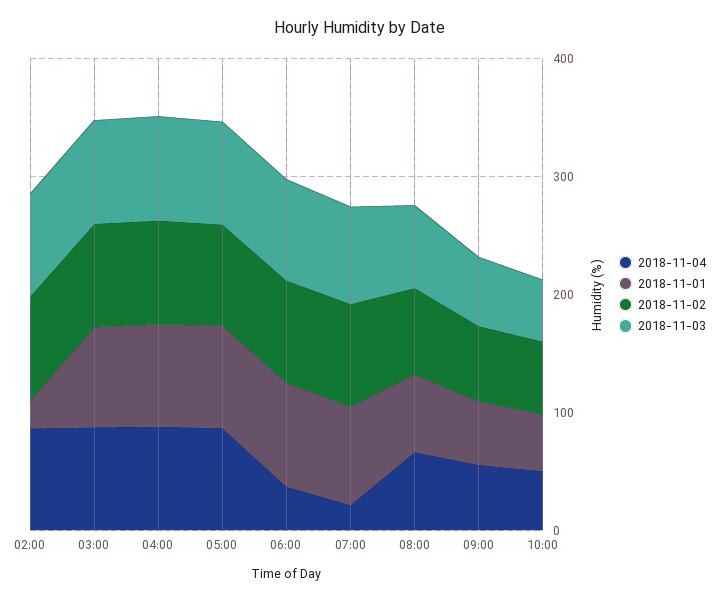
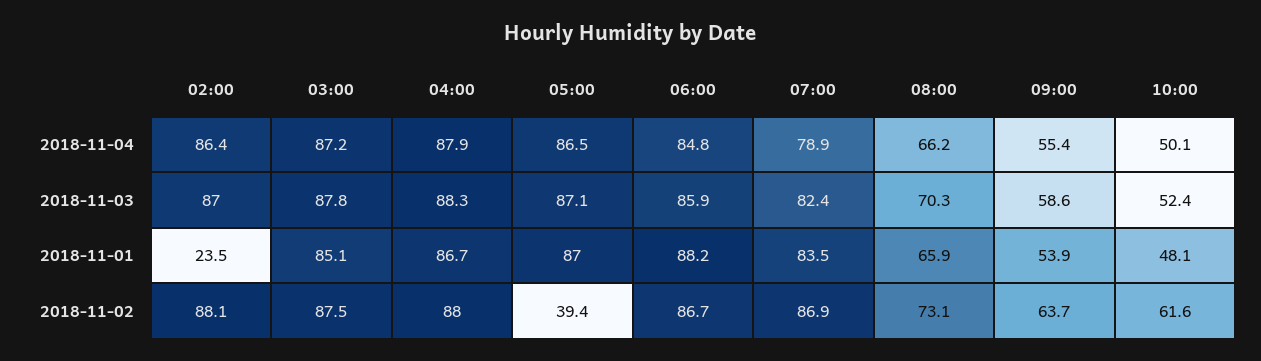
2018-11-02, 05:00: 80 -> 39.4
2018-11-04, 06:00: 40 -> 84.8
2018-11-04, 07:00: 20 -> 78.9

